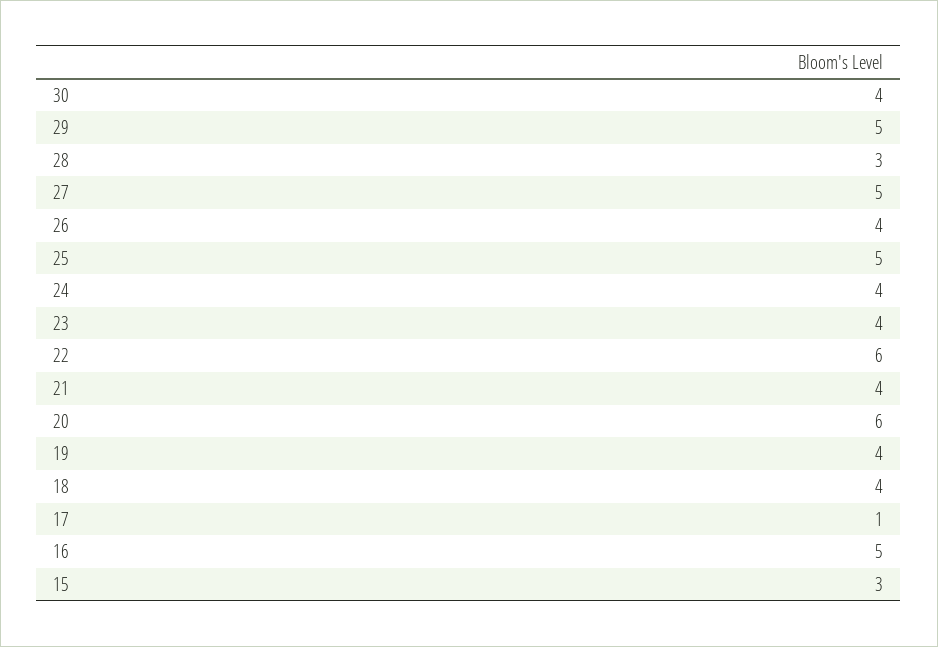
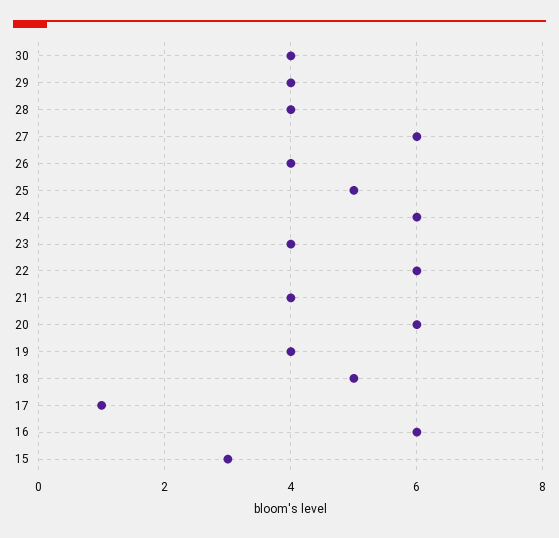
29: 5 -> 4
28: 3 -> 4
27: 5 -> 6
24: 4 -> 6
18: 4 -> 5
16: 5 -> 6

